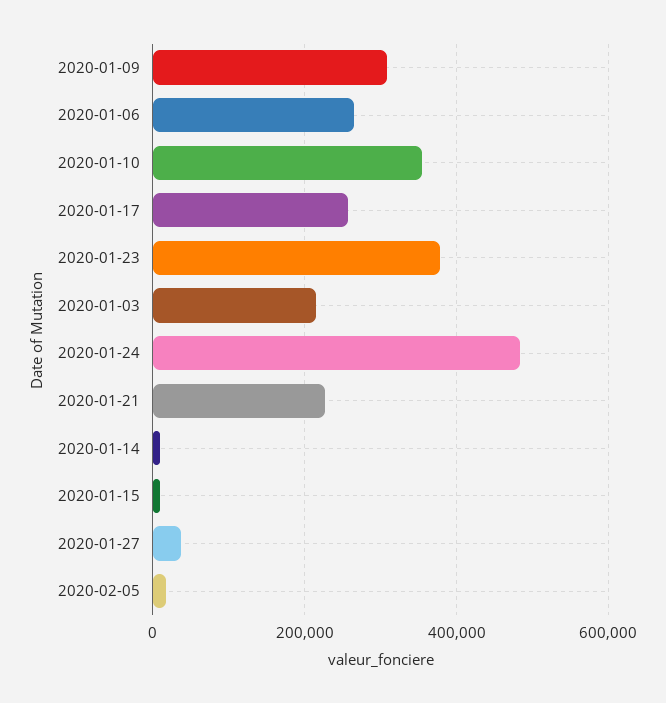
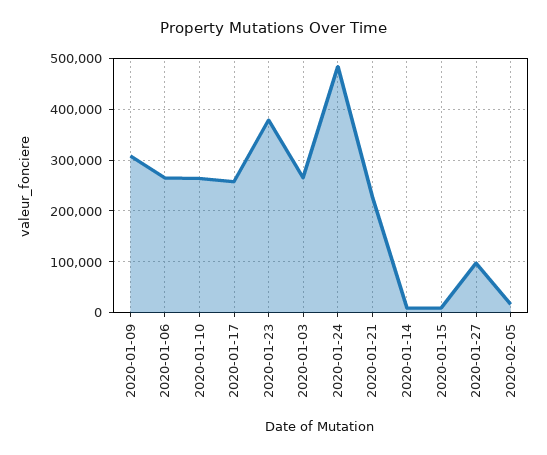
2020-01-10: 360000 -> 260000
2020-01-03: 220000 -> 260000
2020-01-27: 40000 -> 100000

